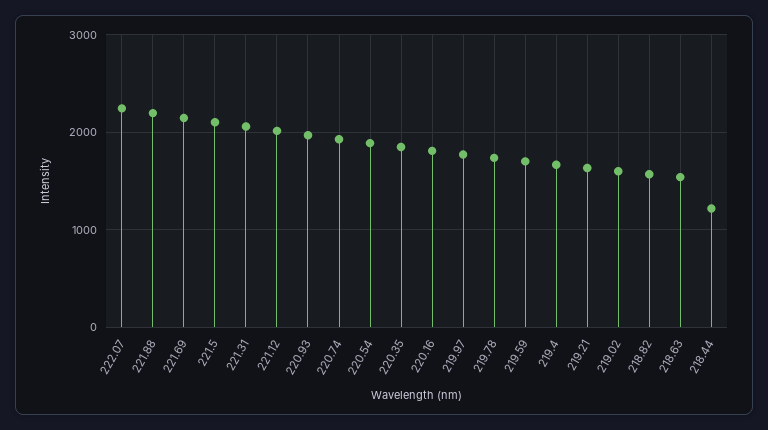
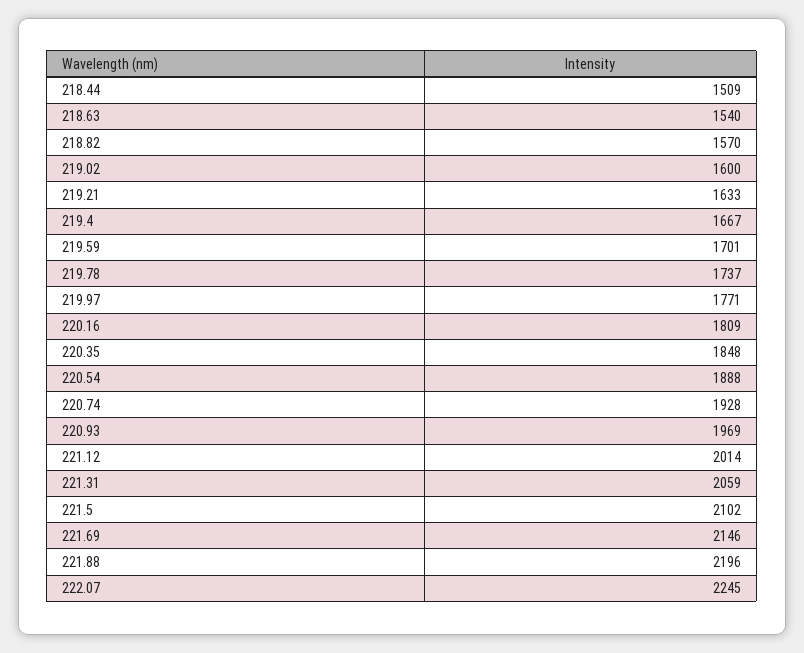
218.44: 1200 -> 1509

